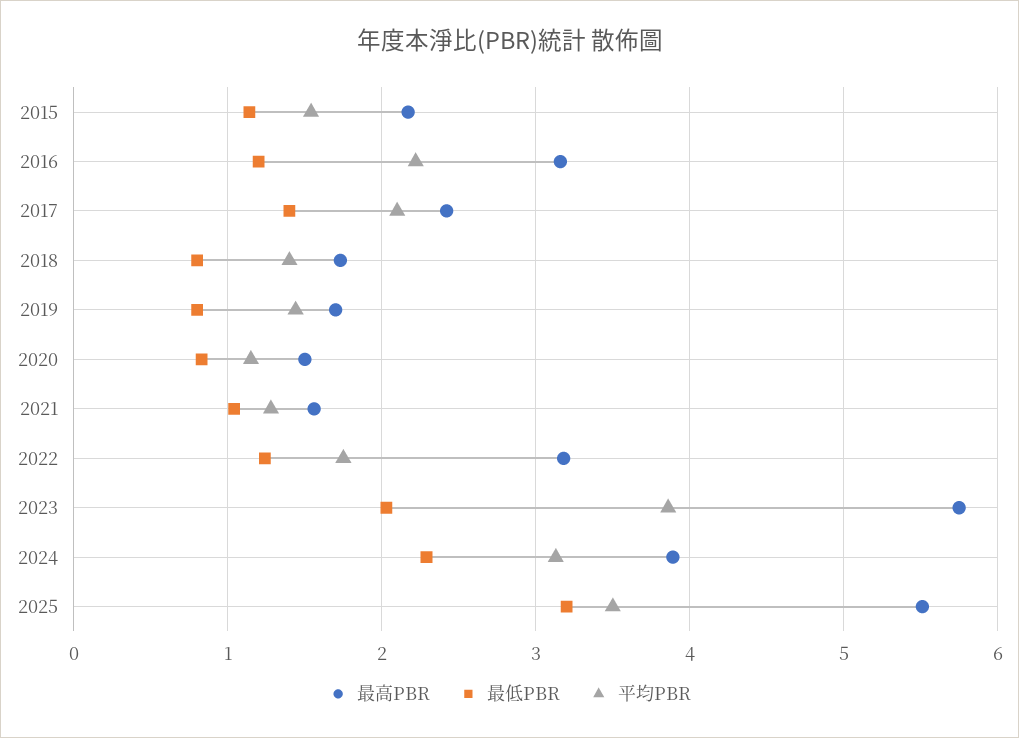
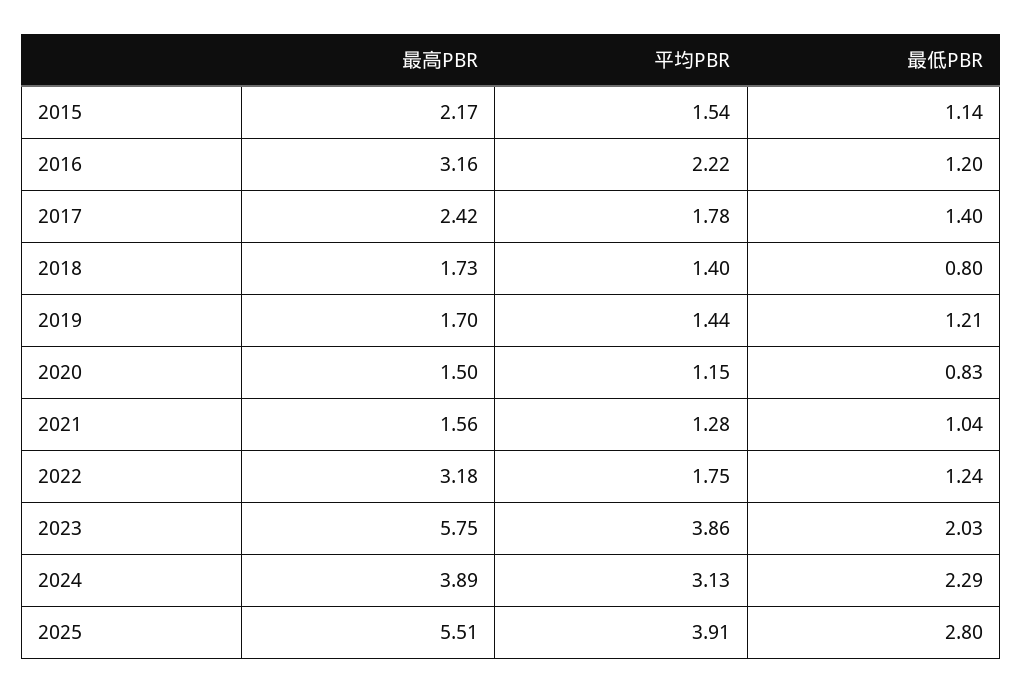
平均PBR, 2017: 2.1 -> 1.78
最低PBR, 2019: 0.8 -> 1.21
最低PBR, 2025: 3.2 -> 2.8
平均PBR, 2025: 3.5 -> 3.91

